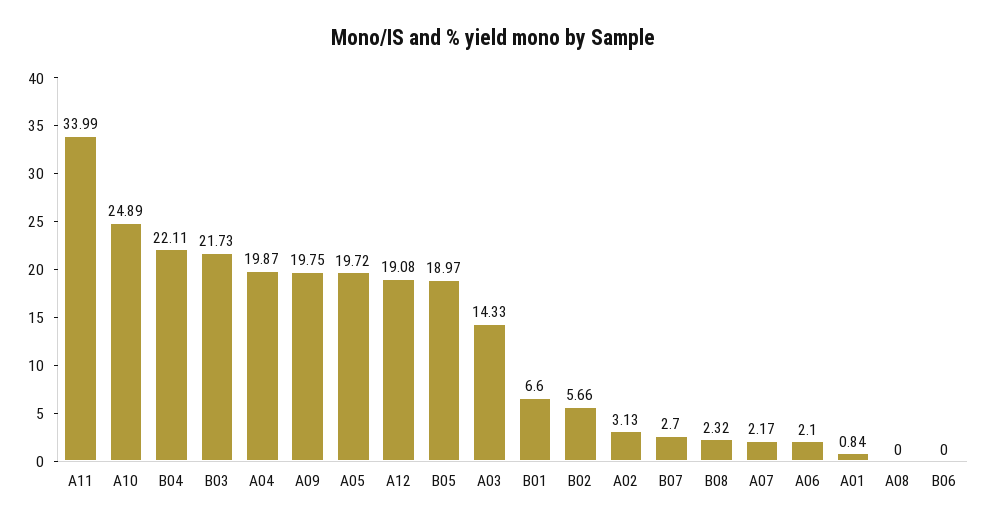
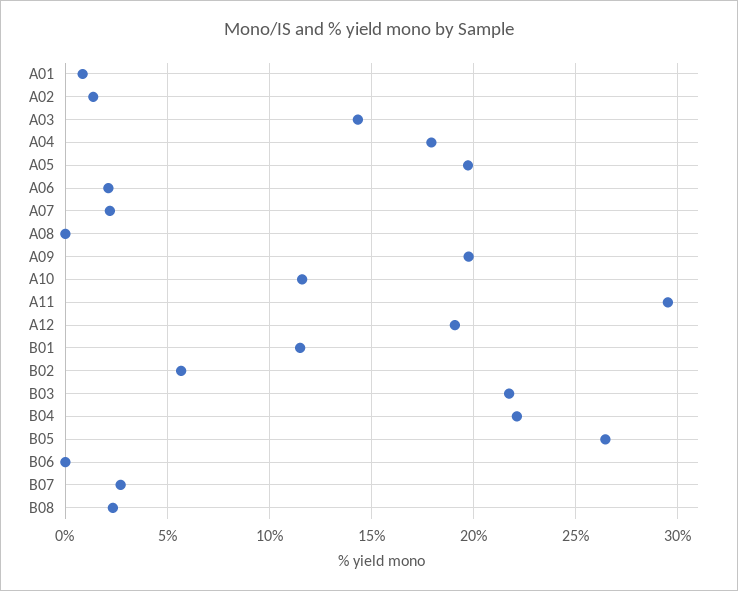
A11: 33.99 -> 29.5
A10: 24.89 -> 11.5
A04: 19.87 -> 18
B05: 18.97 -> 26.5
B01: 6.6 -> 11.5
A02: 3.13 -> 1.5

